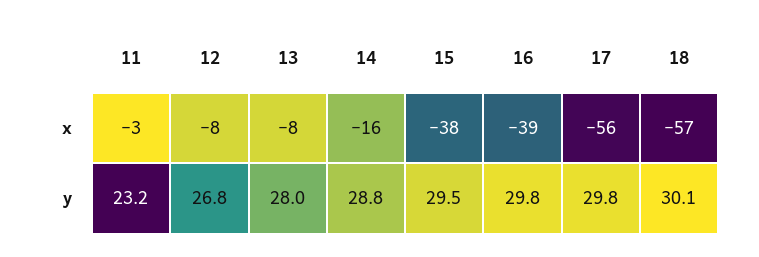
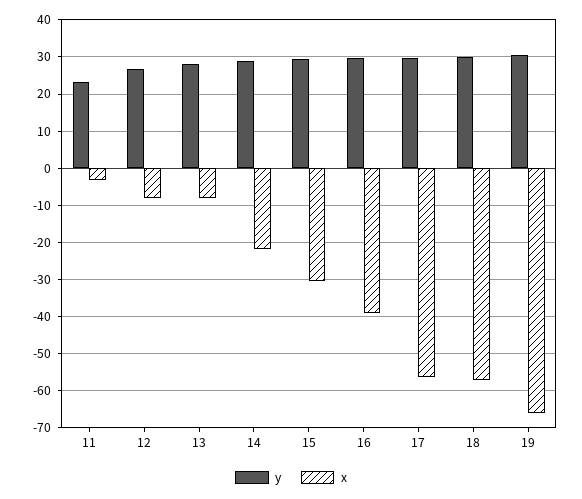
x, 14: -16 -> -22
x, 15: -38 -> -30
y, 19: none -> 30
x, 19: none -> -66

